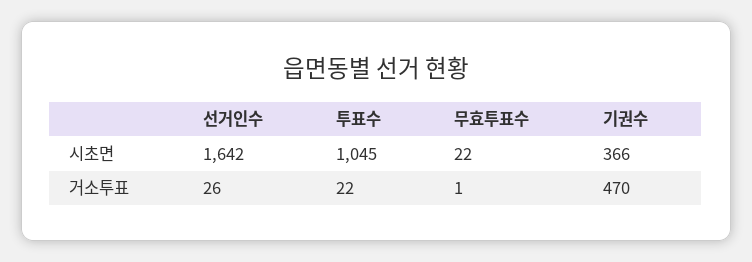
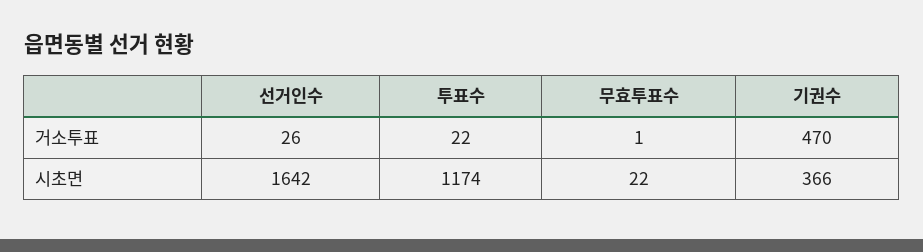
투표수, 시초면: 1045 -> 1174

